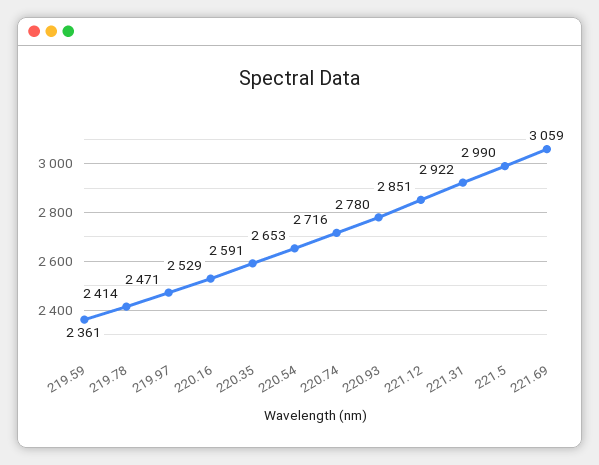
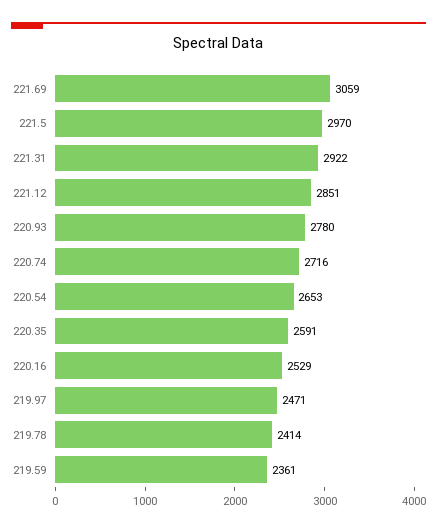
221.5: 2990 -> 2970

